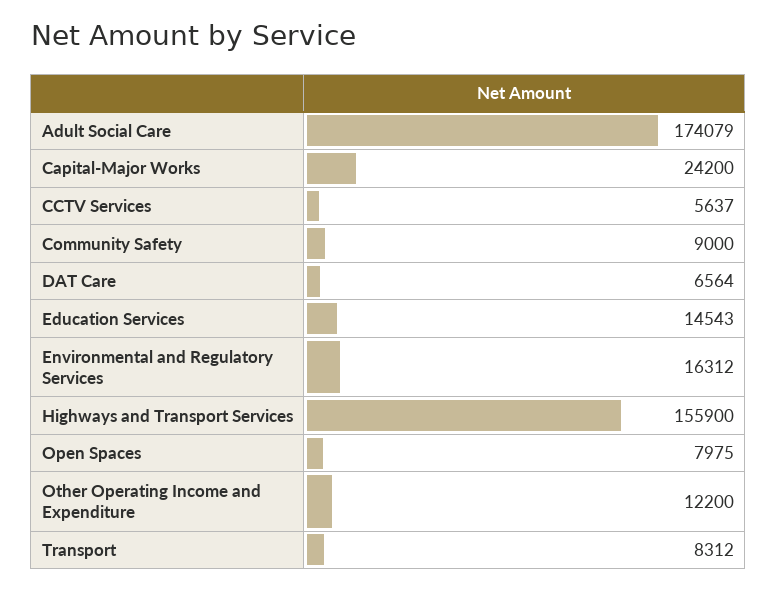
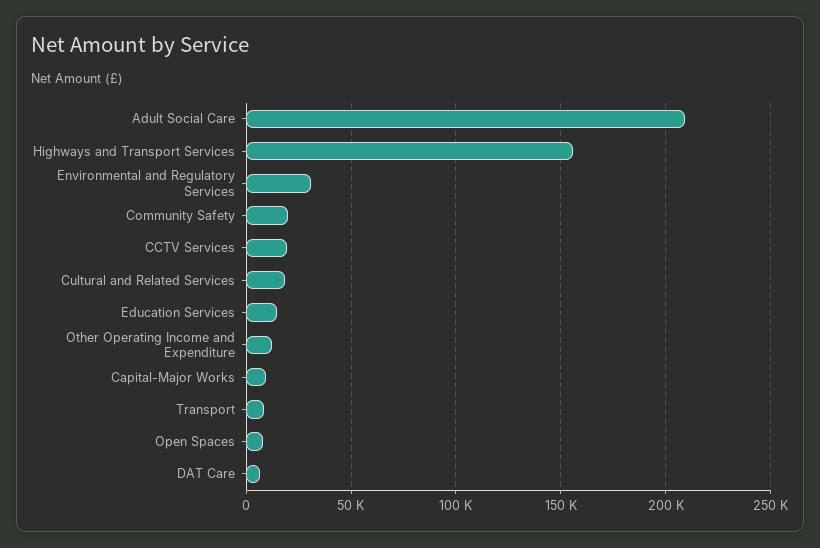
Adult Social Care: 174079 -> 210000
Capital-Major Works: 24200 -> 10000
CCTV Services: 5637 -> 20000
Community Safety: 9000 -> 20000
Environmental and Regulatory Services: 16312 -> 30000
Cultural and Related Services: none -> 20000

